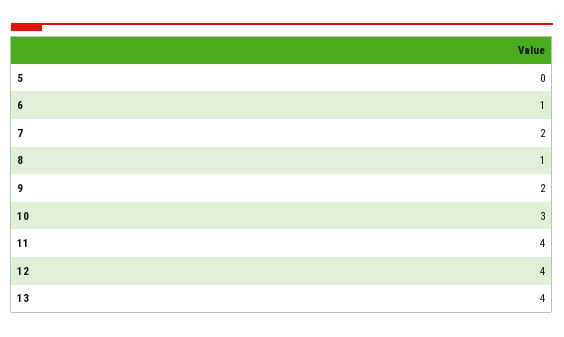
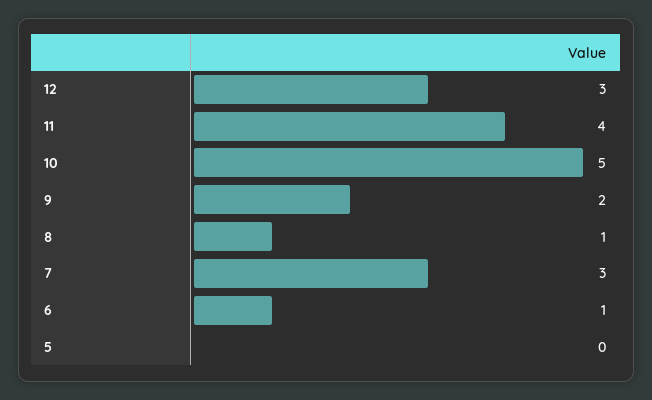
7: 2 -> 3
10: 3 -> 5
12: 4 -> 3
13: 4 -> none

